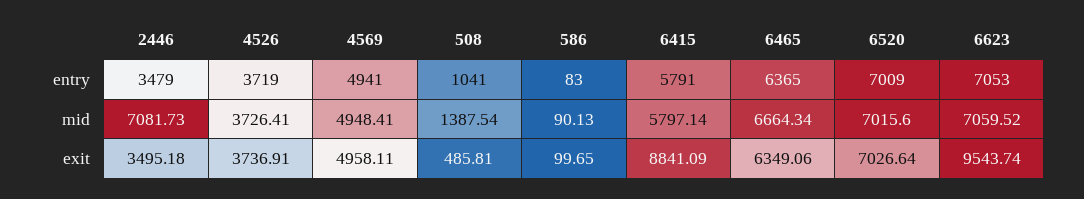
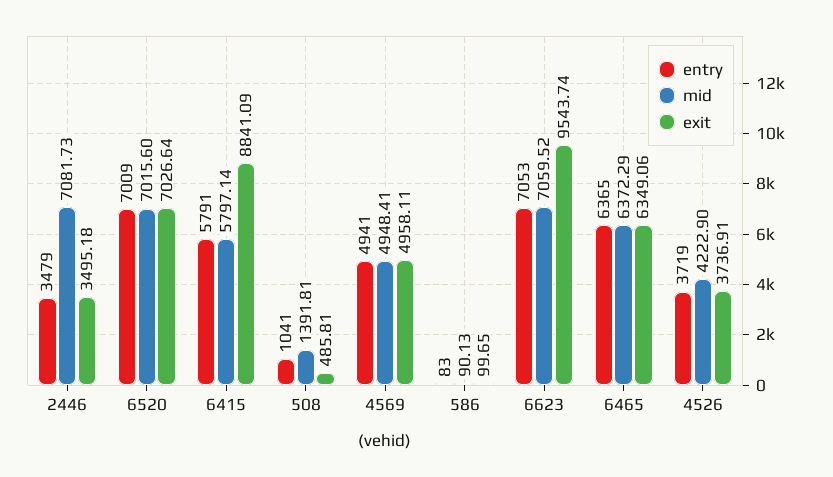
mid, 4526: 3726.41 -> 4222.9
mid, 508: 1387.54 -> 1391.81
mid, 6465: 6664.34 -> 6372.29

